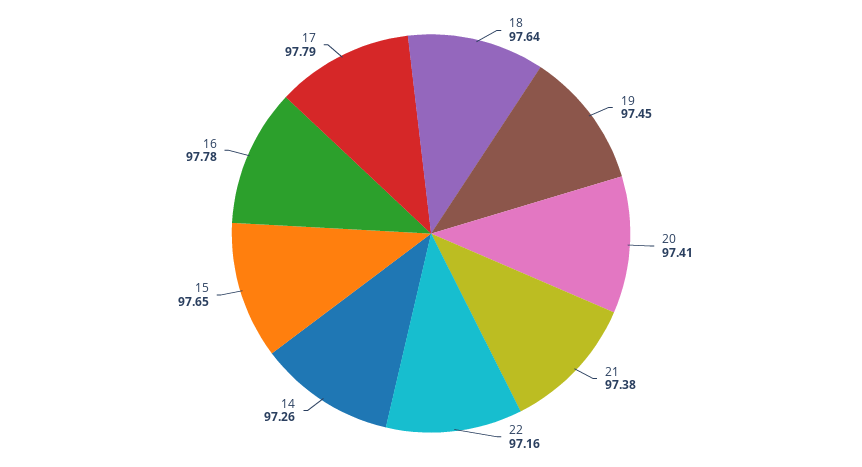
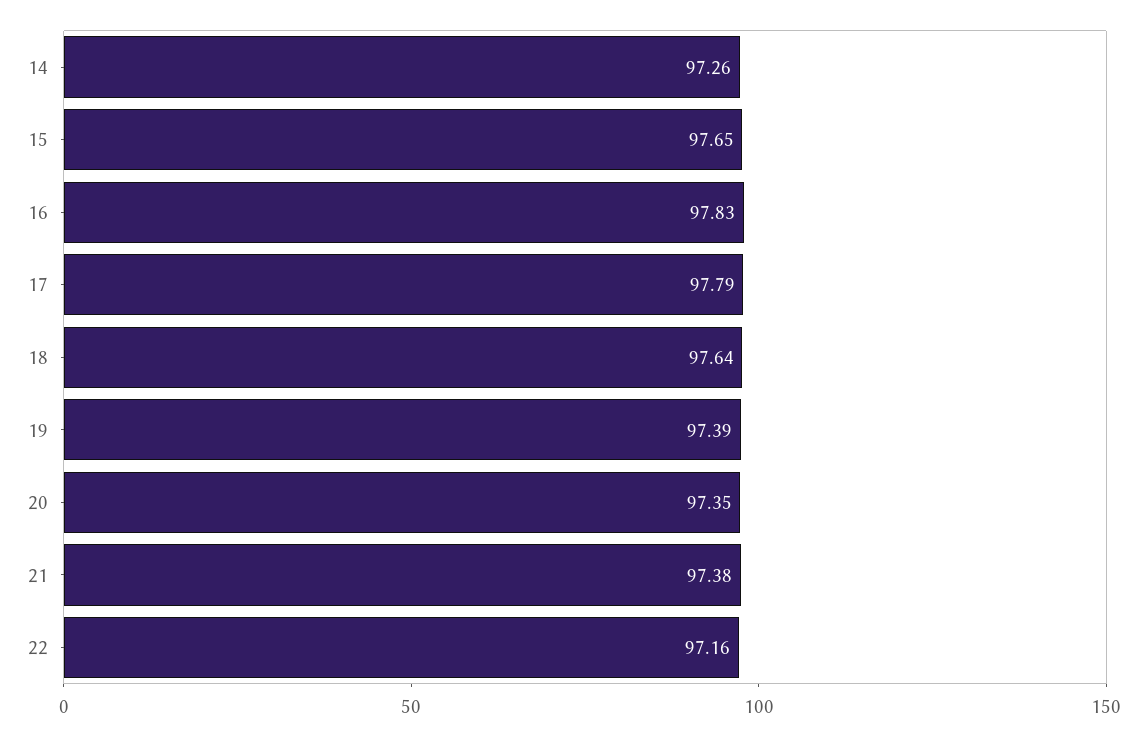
19: 97.45 -> 97.39
20: 97.41 -> 97.35
16: 97.78 -> 97.83

